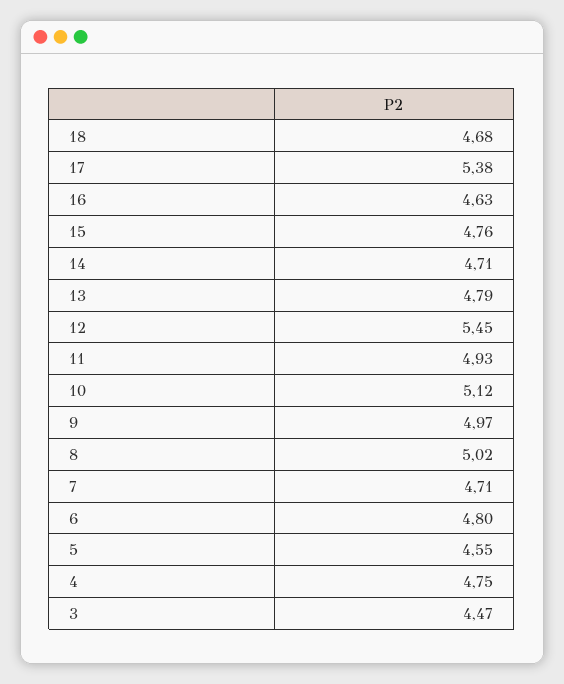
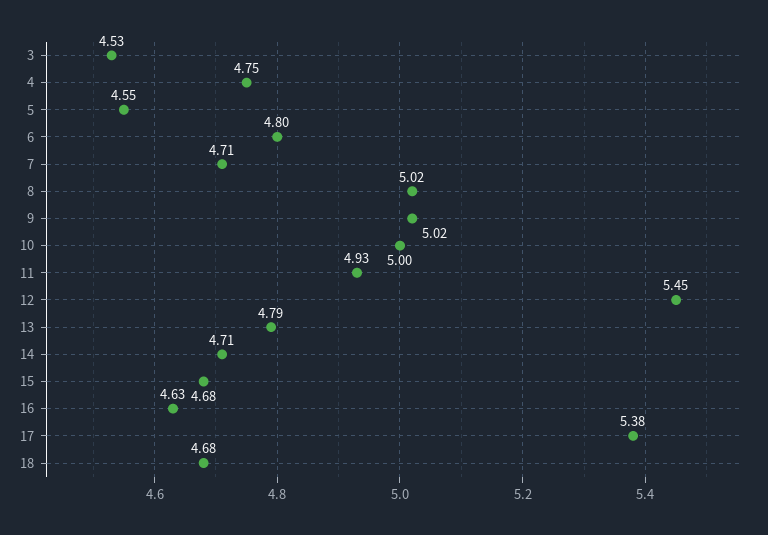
15: 4.76 -> 4.68
10: 5.12 -> 5
9: 4.97 -> 5.02
3: 4.47 -> 4.53

